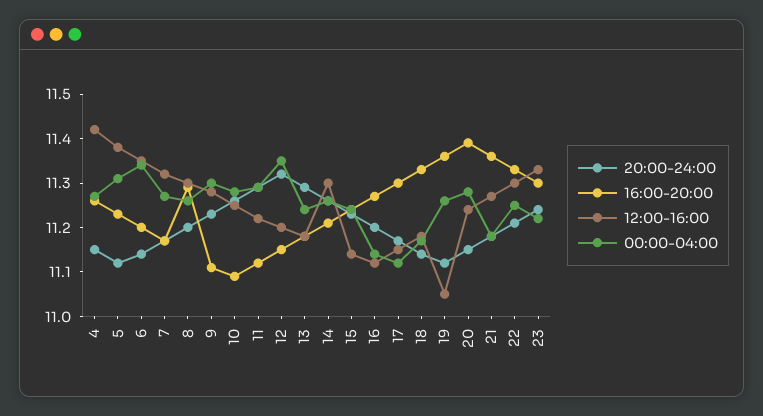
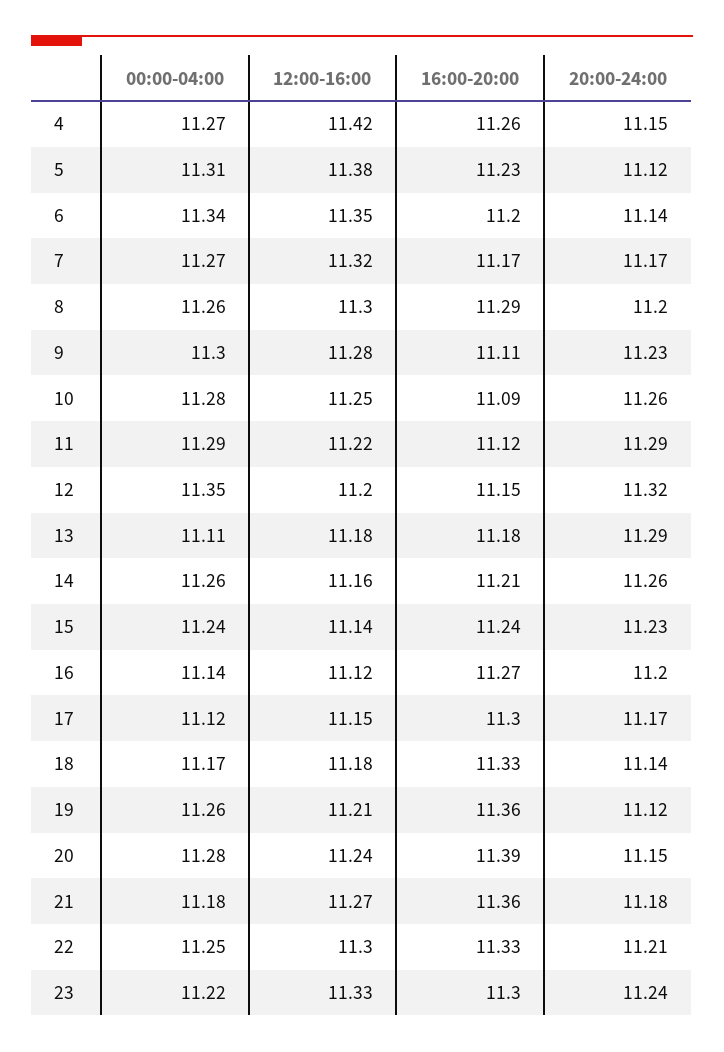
00:00-04:00, 13: 11.25 -> 11.11
12:00-16:00, 14: 11.3 -> 11.16
12:00-16:00, 19: 11.05 -> 11.21

